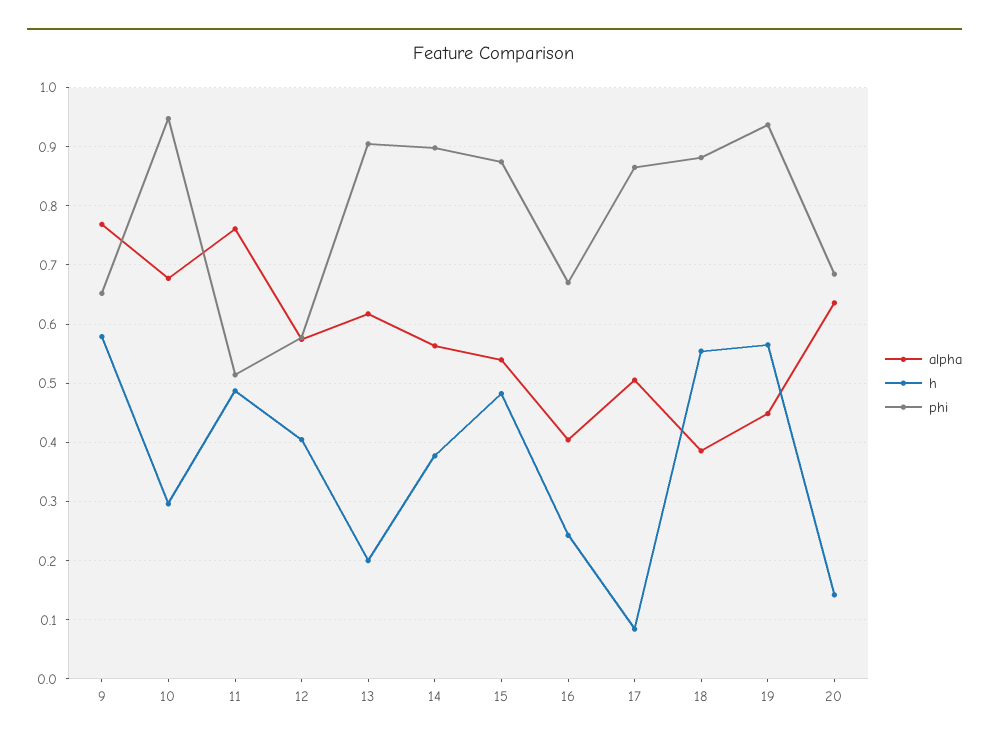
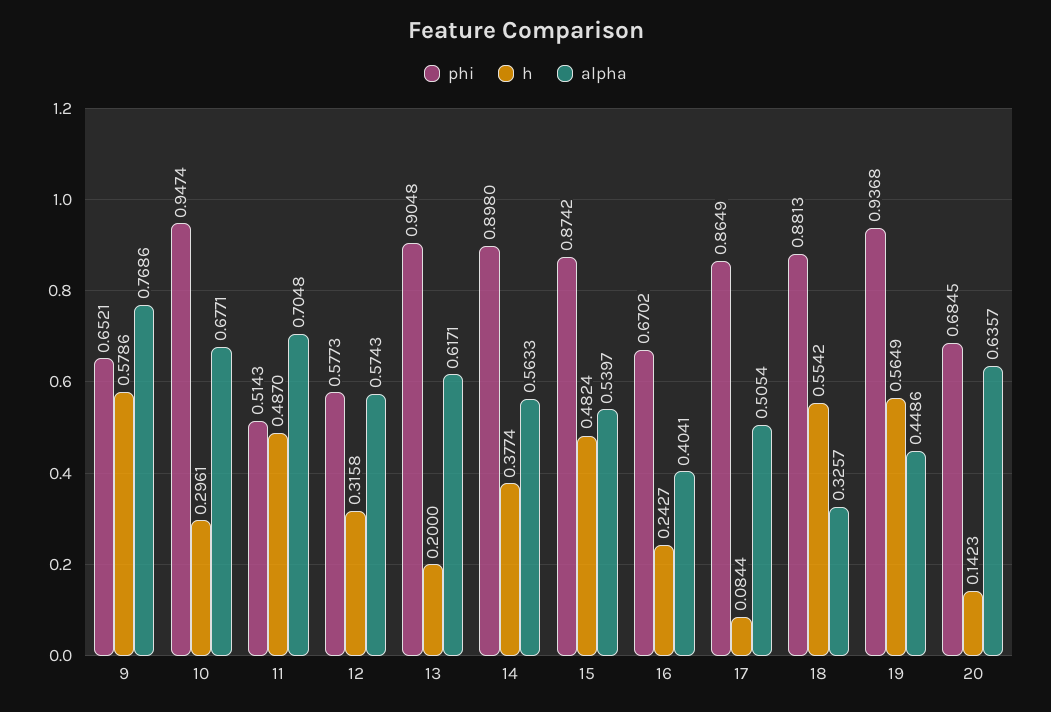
alpha, 11: 0.76 -> 0.7048
h, 12: 0.4 -> 0.3158
alpha, 18: 0.38 -> 0.3257

